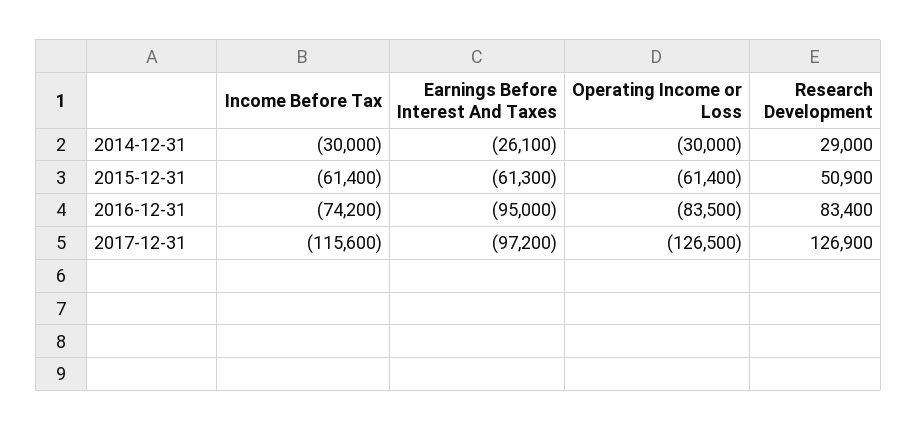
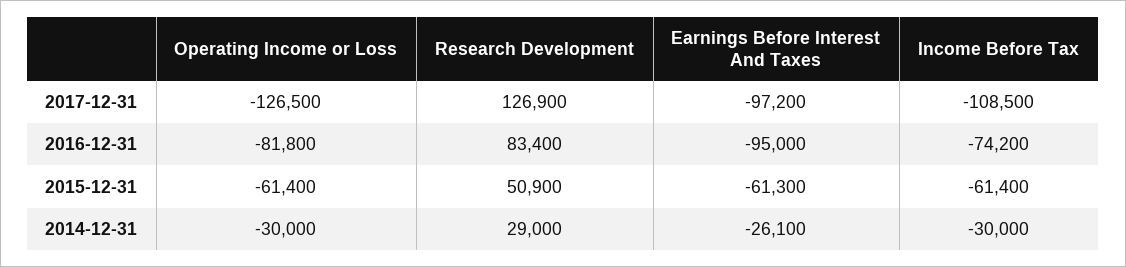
Operating Income or Loss, 2016-12-31: -83500 -> -81800
Income Before Tax, 2017-12-31: -115600 -> -108500

